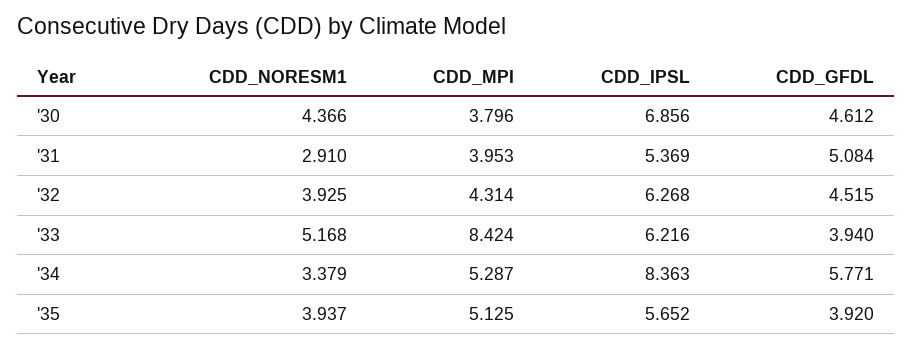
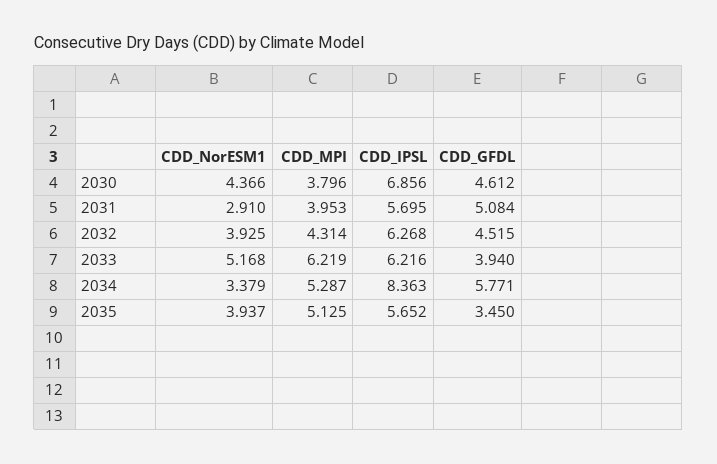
CDD_IPSL, '31: 5.369 -> 5.695
CDD_MPI, '33: 8.424 -> 6.219
CDD_GFDL, '35: 3.92 -> 3.45

